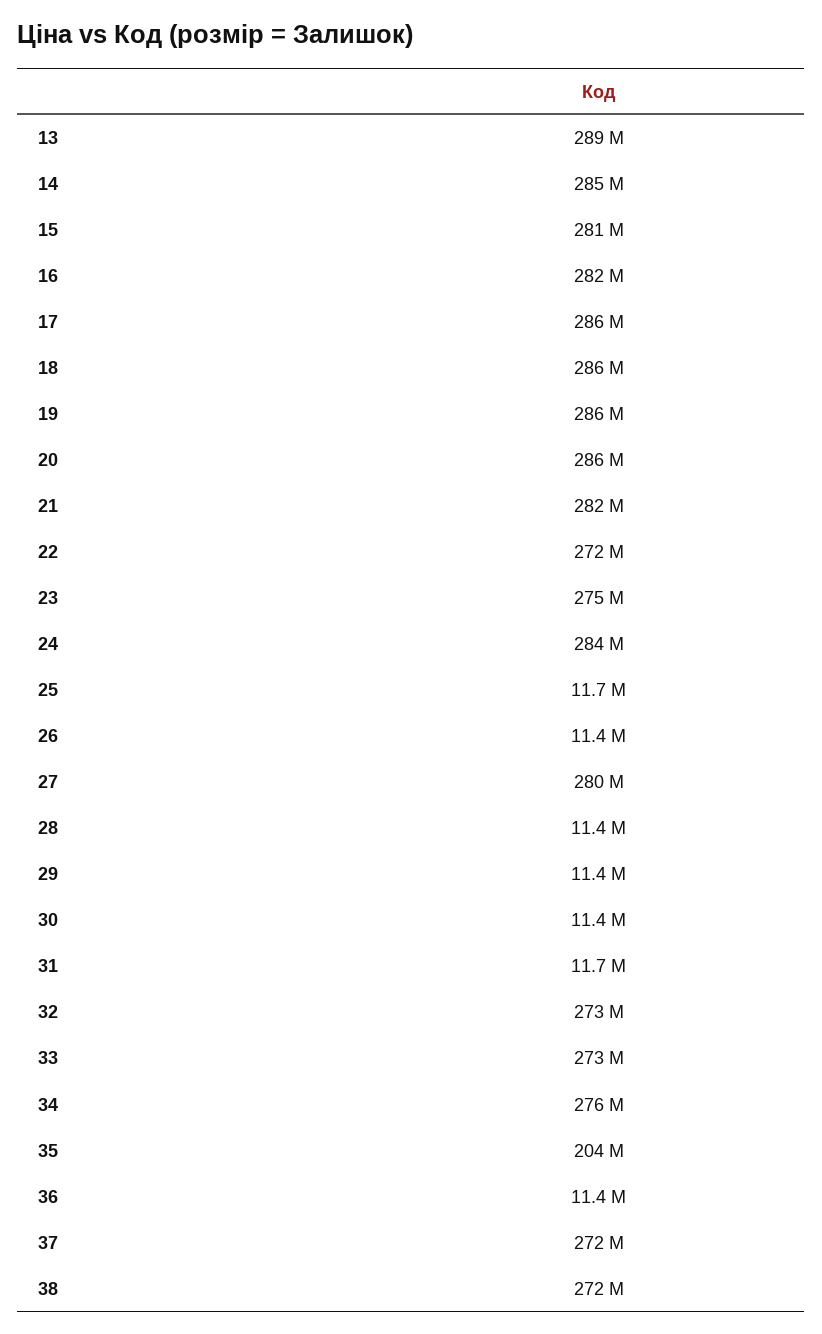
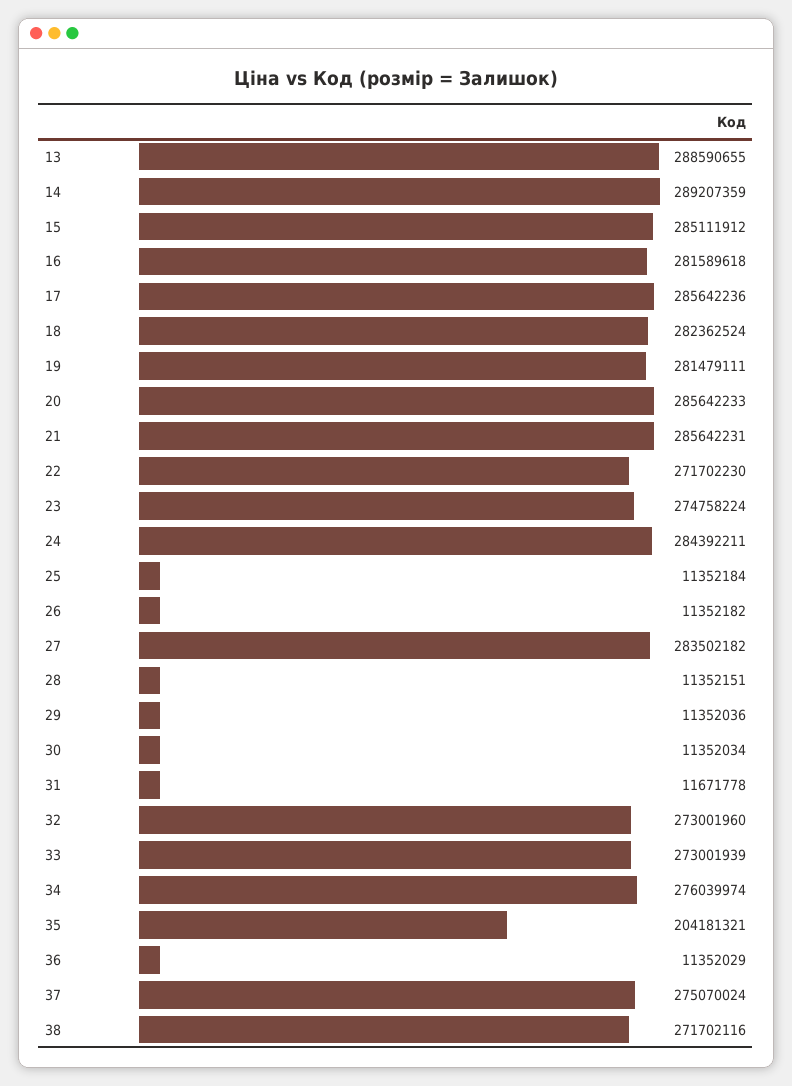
14: 285000000 -> 289207359
15: 281000000 -> 285111912
18: 286000000 -> 282362524
19: 286000000 -> 281479111
21: 282000000 -> 285642231
25: 11700000 -> 11352184
27: 280000000 -> 283502182
37: 272000000 -> 275070024

